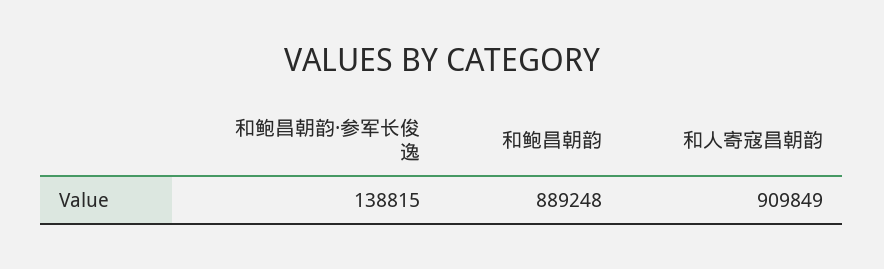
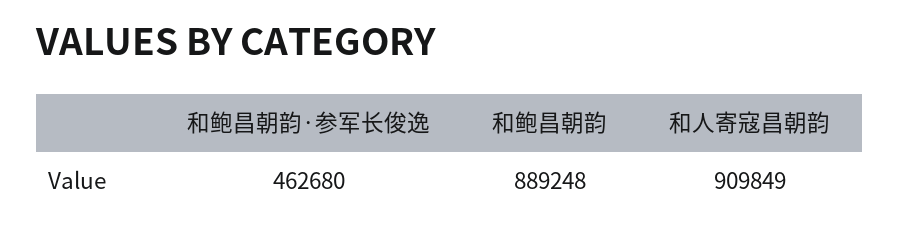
和鲍昌朝韵·参军长俊逸: 138815 -> 462680

